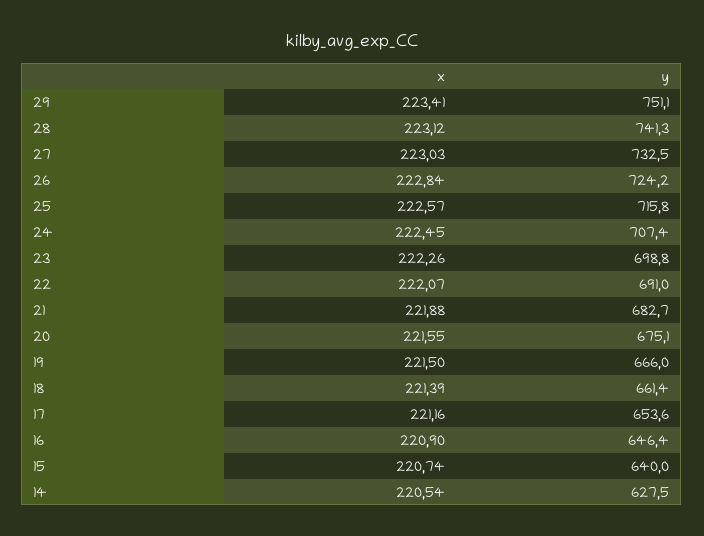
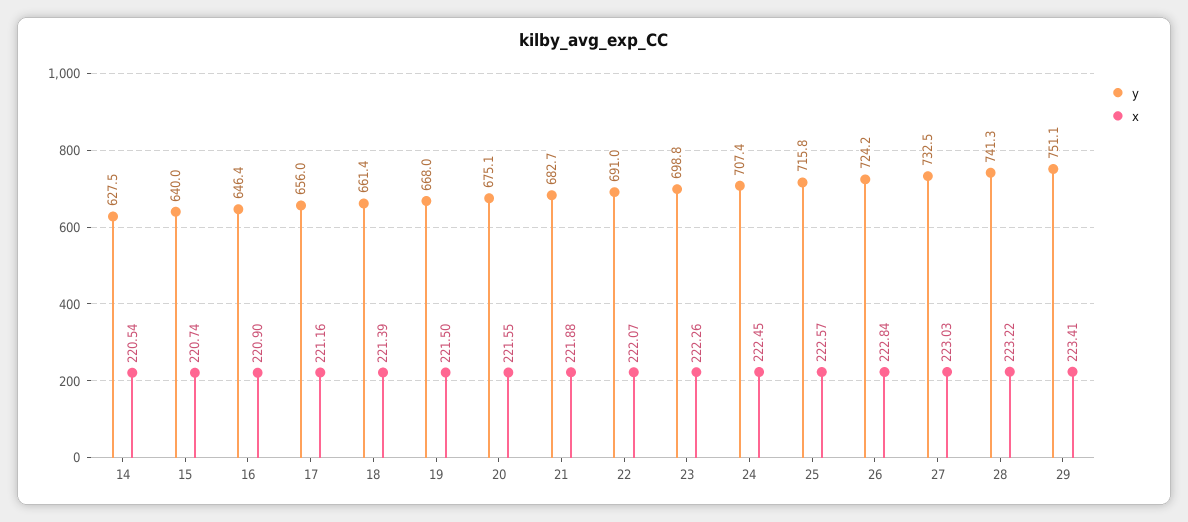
x, 28: 223.12 -> 223.22
y, 19: 666 -> 668
y, 17: 653.6 -> 656

